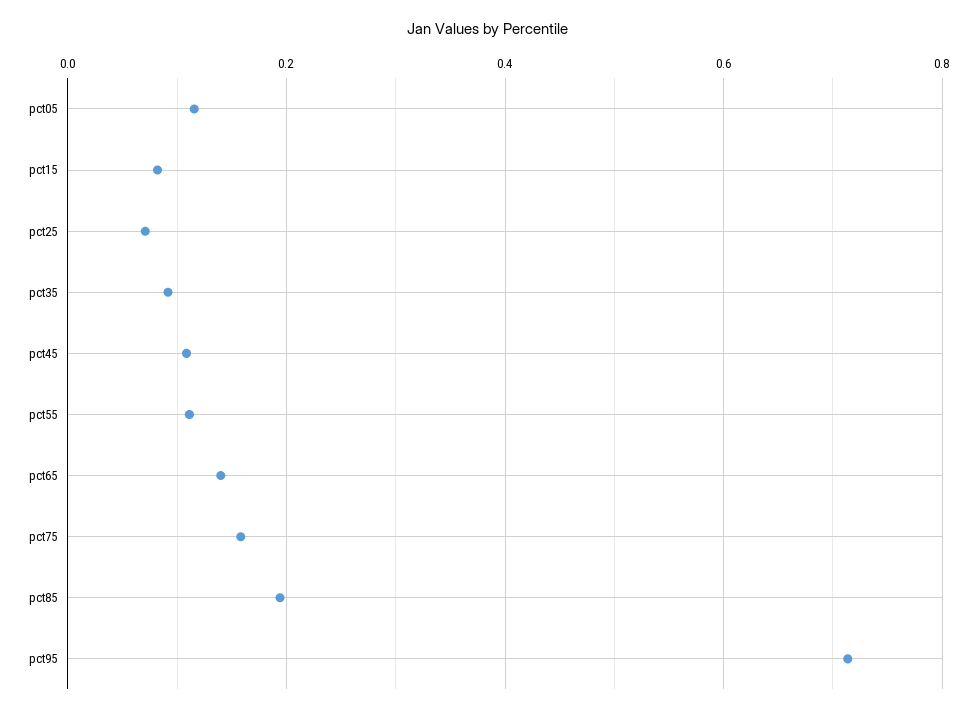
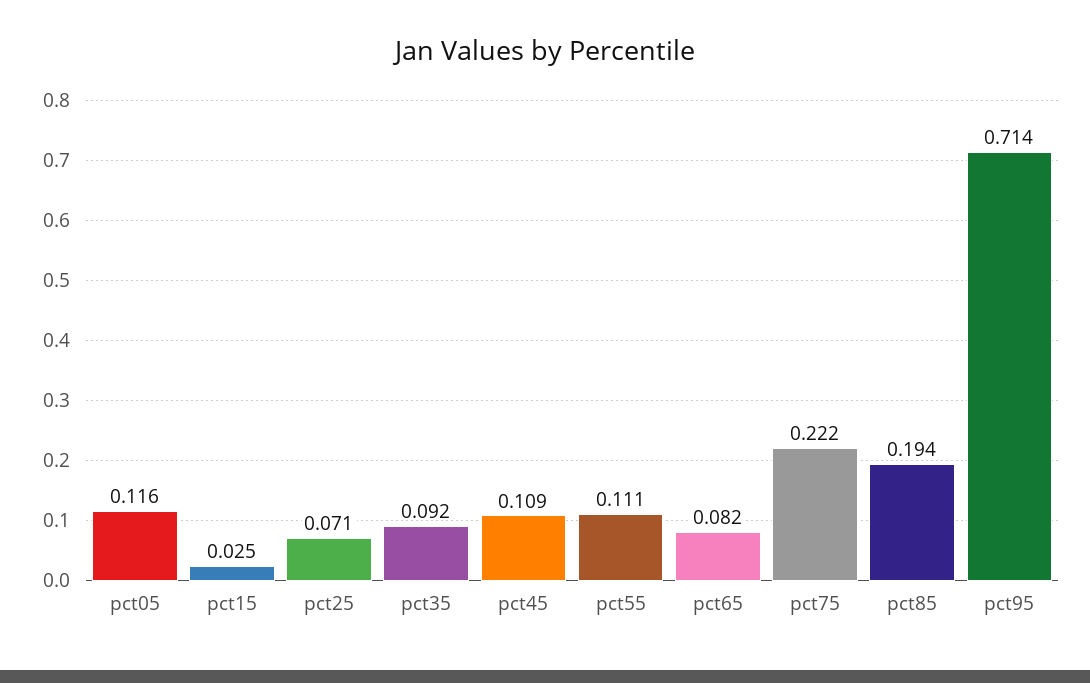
pct15: 0.08 -> 0.025
pct65: 0.14 -> 0.082
pct75: 0.16 -> 0.222

